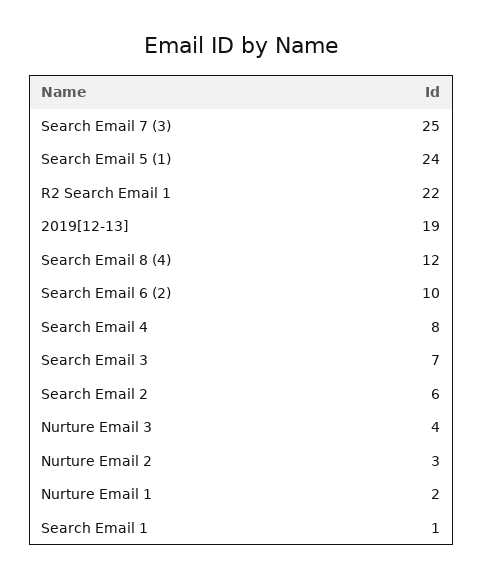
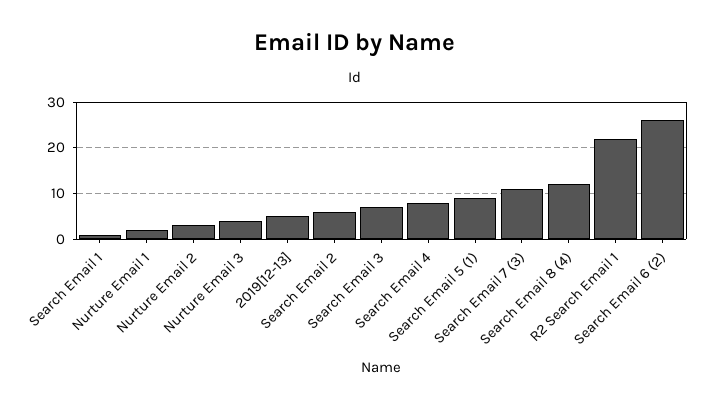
Search Email 7 (3): 25 -> 10
Search Email 5 (1): 24 -> 10
2019[12-13]: 19 -> 5
Search Email 6 (2): 10 -> 25

